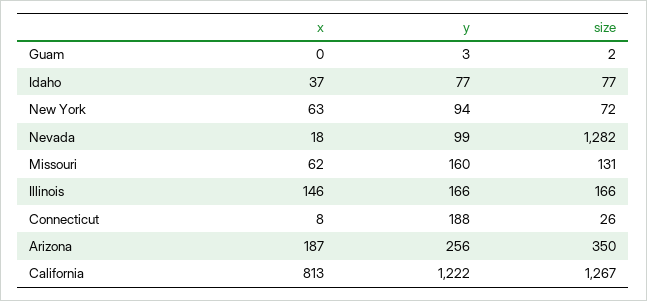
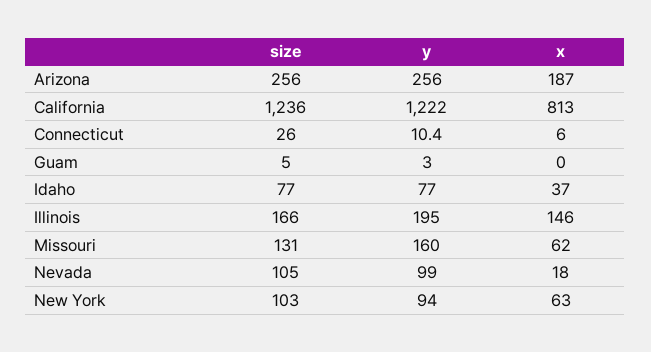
size, Guam: 2 -> 5
size, New York: 72 -> 103
size, Nevada: 1282 -> 105
y, Illinois: 166 -> 195
x, Connecticut: 8 -> 6
y, Connecticut: 188 -> 10.4
size, Arizona: 350 -> 256
size, California: 1267 -> 1236

